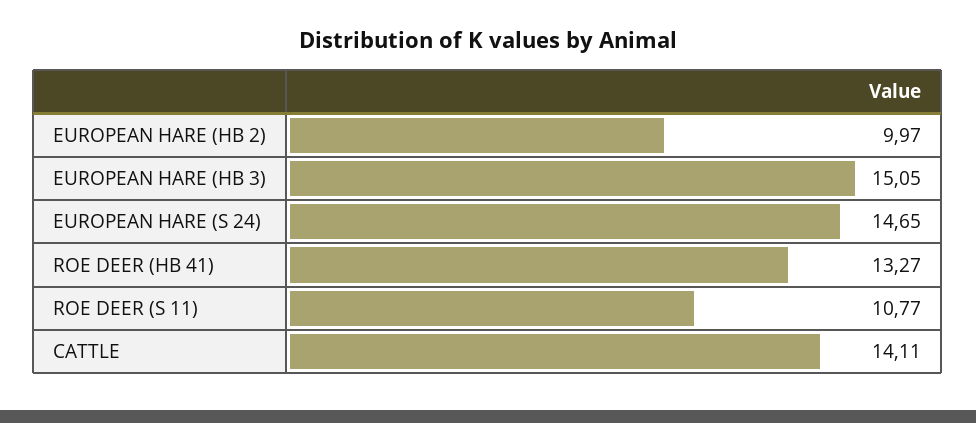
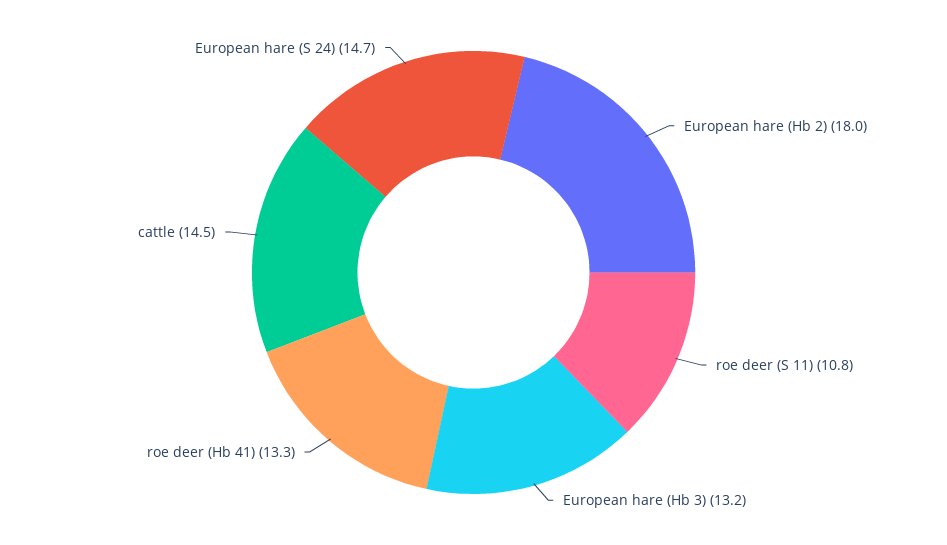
EUROPEAN HARE (HB 2): 9.97 -> 18
EUROPEAN HARE (HB 3): 15.05 -> 13.2
CATTLE: 14.11 -> 14.5

